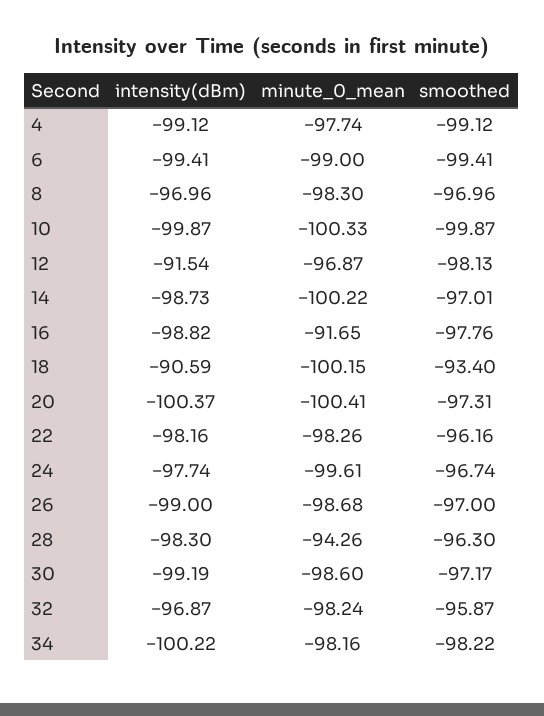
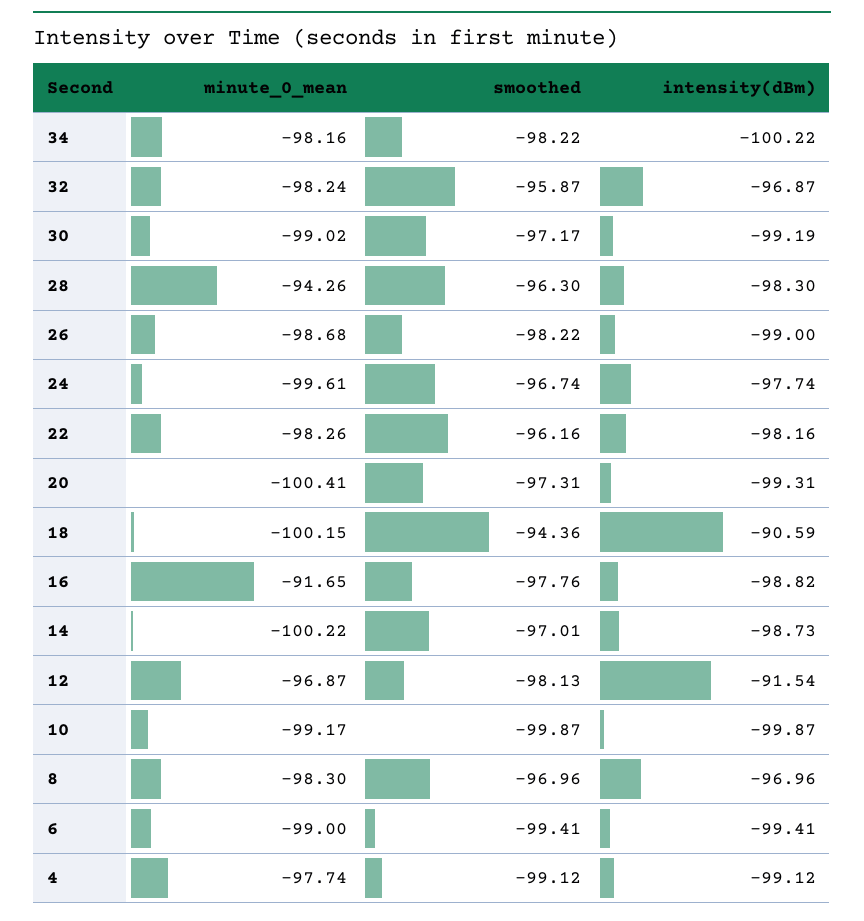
minute_0_mean, 10: -100.33 -> -99.17
smoothed, 18: -93.4 -> -94.36
intensity(dBm), 20: -100.37 -> -99.31
smoothed, 26: -97 -> -98.22
minute_0_mean, 30: -98.6 -> -99.02

